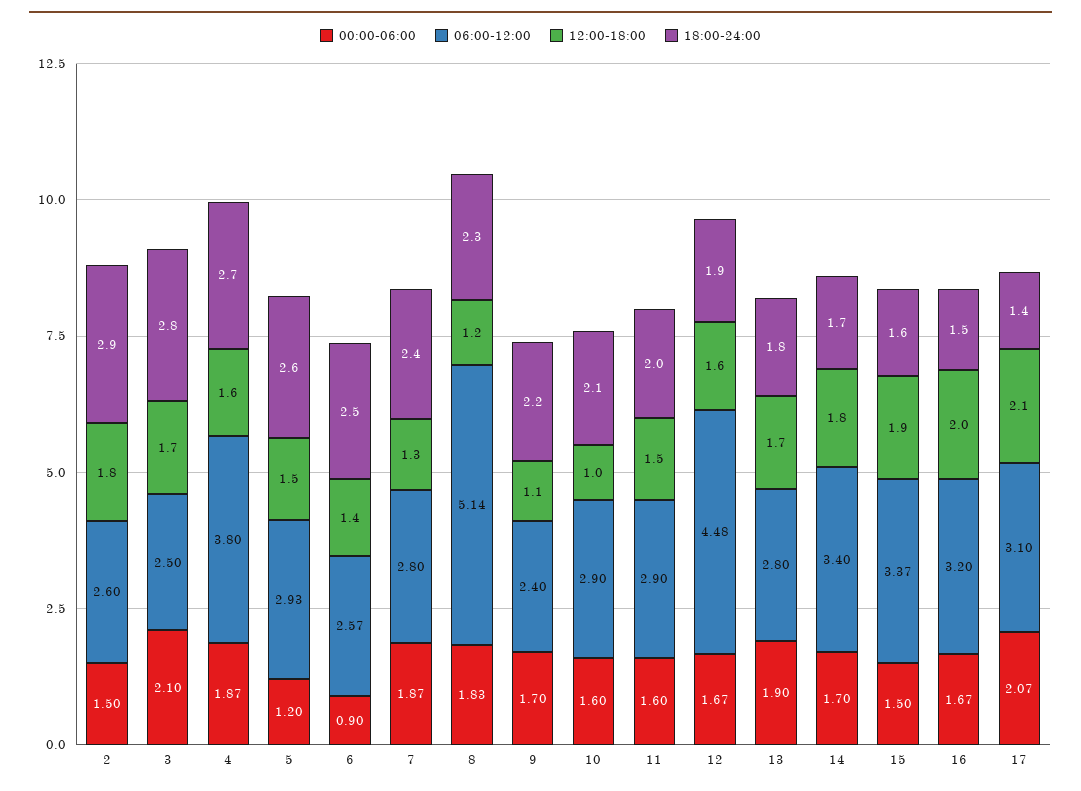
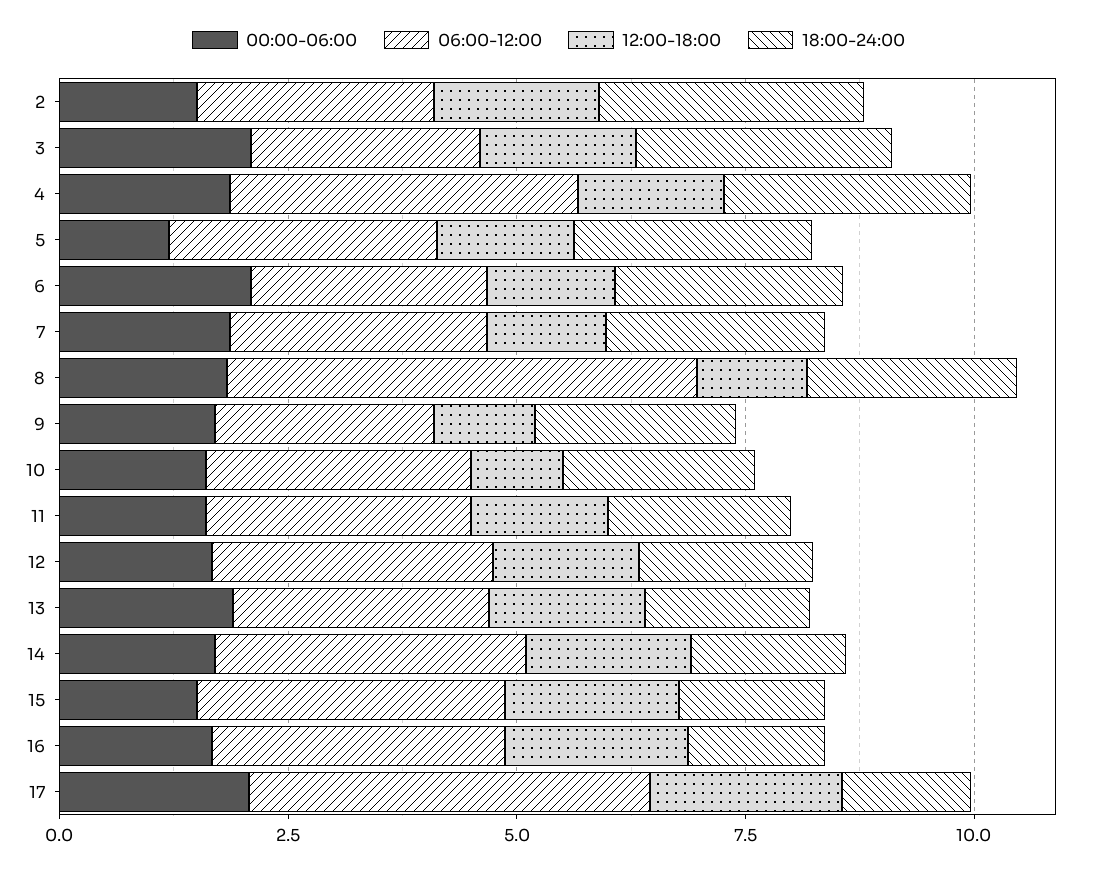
00:00-06:00, 6: 0.9 -> 2
06:00-12:00, 12: 4.48 -> 3
06:00-12:00, 17: 3.1 -> 4.5

